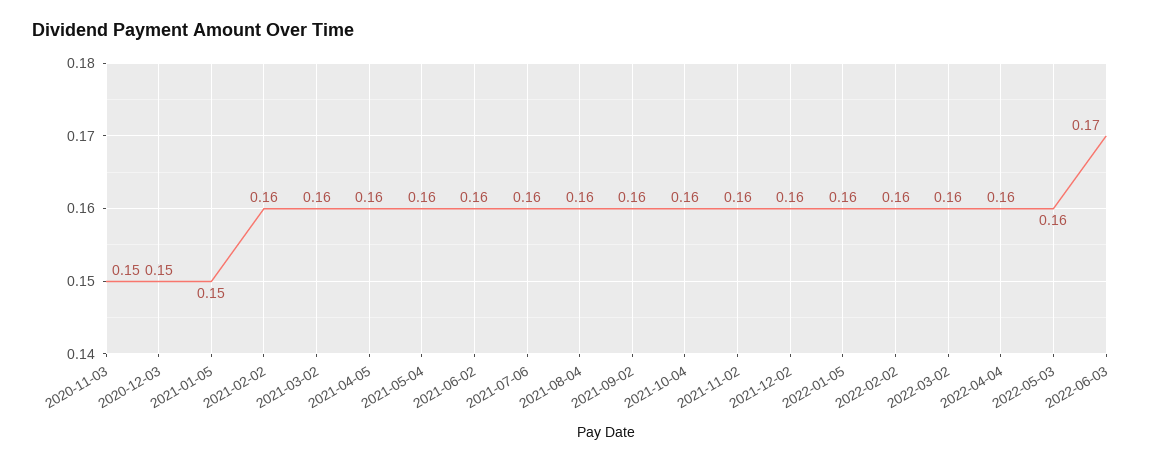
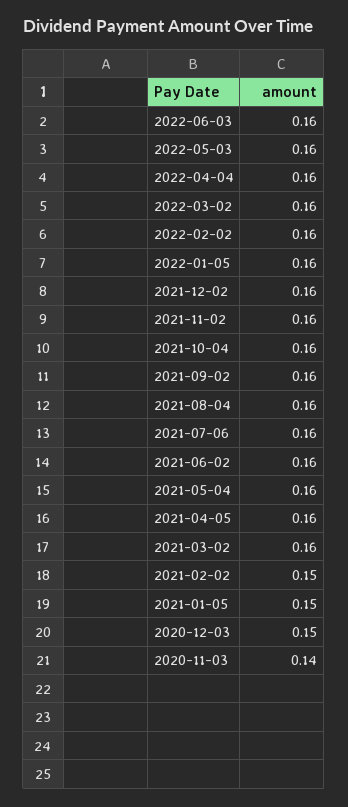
2020-11-03: 0.15 -> 0.14
2021-02-02: 0.16 -> 0.15
2022-06-03: 0.17 -> 0.16

